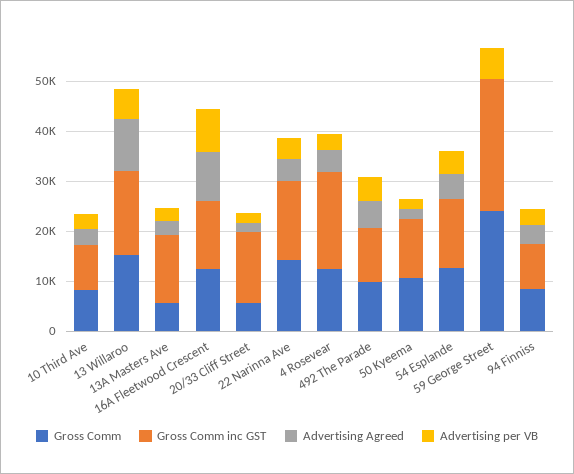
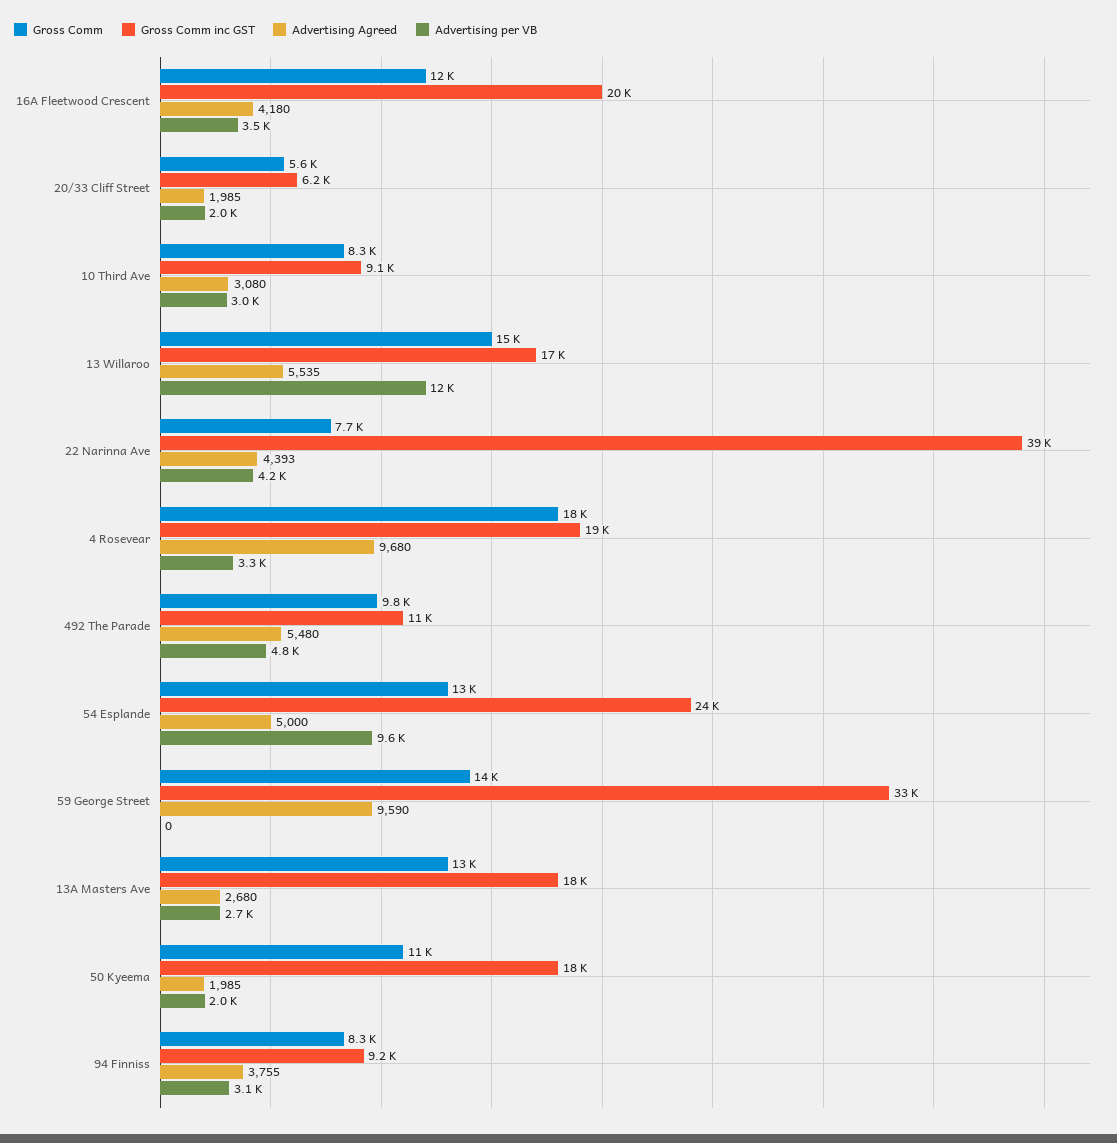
Advertising Agreed, 13 Willaroo: 10000 -> 5535
Advertising per VB, 13 Willaroo: 6000 -> 12000
Gross Comm, 13A Masters Ave: 6000 -> 13000
Gross Comm inc GST, 13A Masters Ave: 14000 -> 18000
Gross Comm inc GST, 16A Fleetwood Crescent: 14000 -> 20000
Advertising Agreed, 16A Fleetwood Crescent: 10000 -> 4180
Advertising per VB, 16A Fleetwood Crescent: 8000 -> 3500
Gross Comm inc GST, 20/33 Cliff Street: 14000 -> 6200
Gross Comm, 22 Narinna Ave: 14000 -> 7700
Gross Comm inc GST, 22 Narinna Ave: 16000 -> 39000
Gross Comm, 4 Rosevear: 12000 -> 18000
Advertising Agreed, 4 Rosevear: 4000 -> 9680
Gross Comm inc GST, 50 Kyeema: 12000 -> 18000
Gross Comm inc GST, 54 Esplande: 14000 -> 24000
Advertising per VB, 54 Esplande: 4000 -> 9600
Gross Comm, 59 George Street: 24000 -> 14000
Gross Comm inc GST, 59 George Street: 26000 -> 33000
Advertising Agreed, 59 George Street: 0 -> 9590
Advertising per VB, 59 George Street: 6000 -> 0

